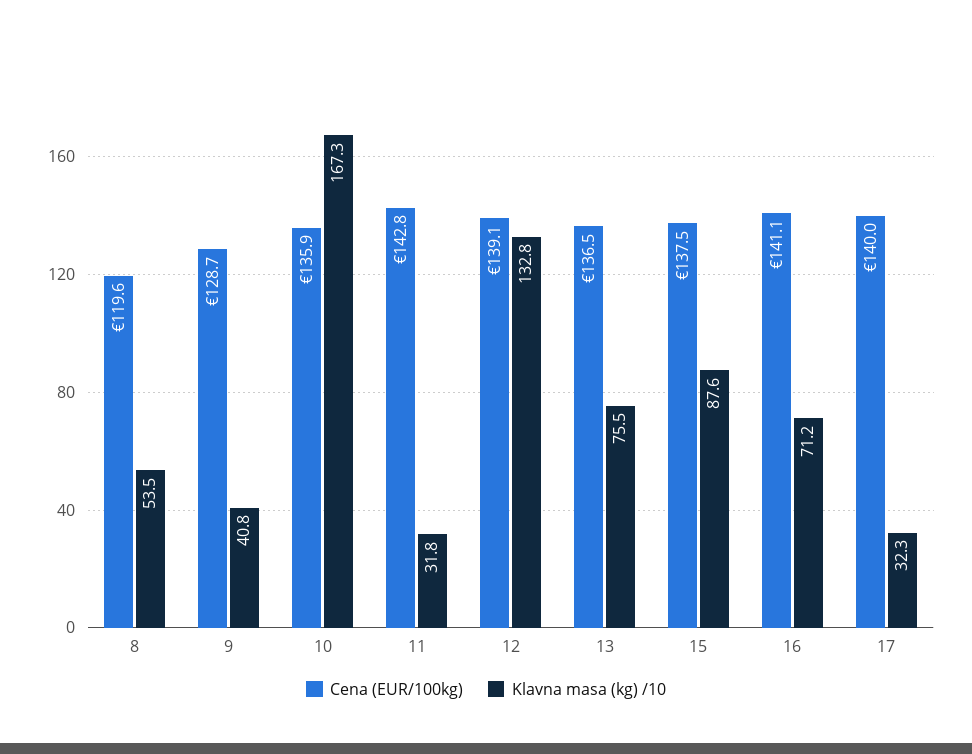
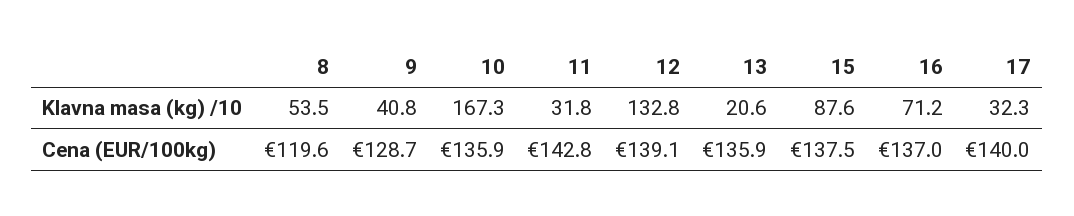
Cena (EUR/100kg), 13: 136.5 -> 135.9
Klavna masa (kg) /10, 13: 75.5 -> 20.6
Cena (EUR/100kg), 16: 141.1 -> 137

